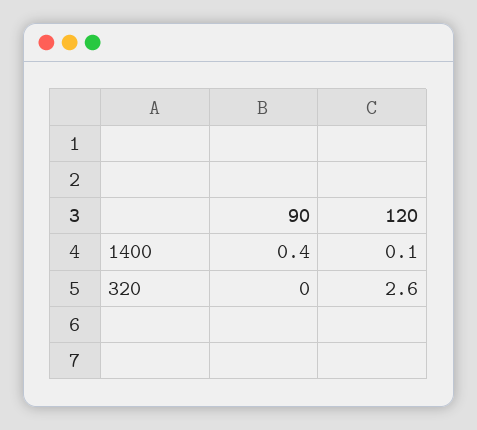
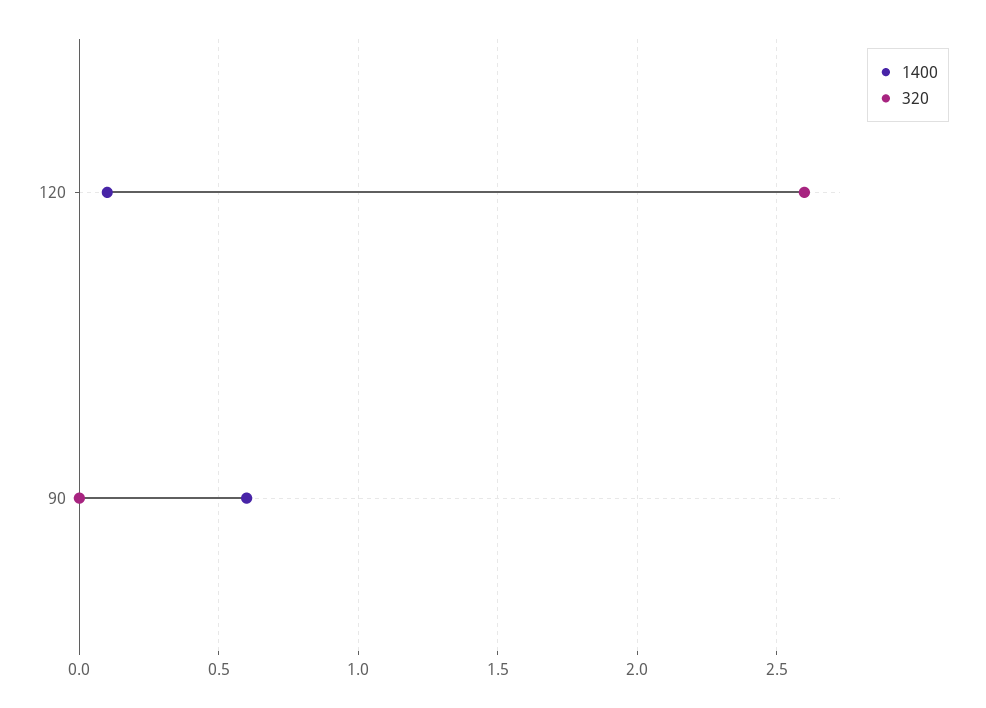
1400, 90: 0.4 -> 0.6

